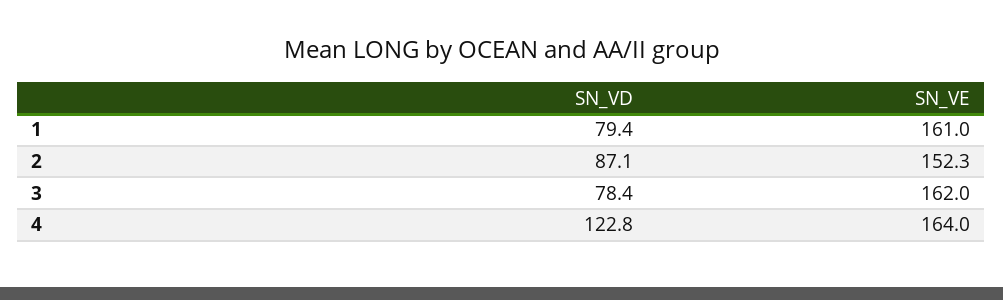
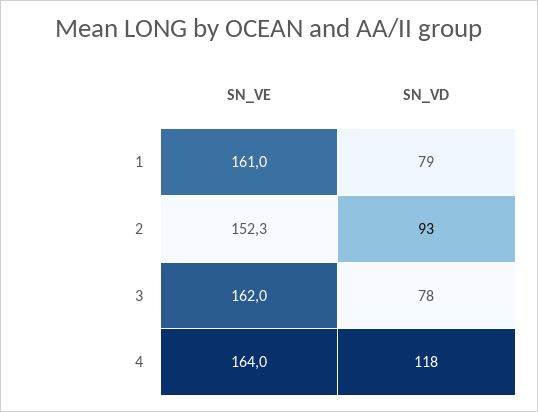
SN_VD, 2: 87.1 -> 93
SN_VD, 4: 122.8 -> 118

